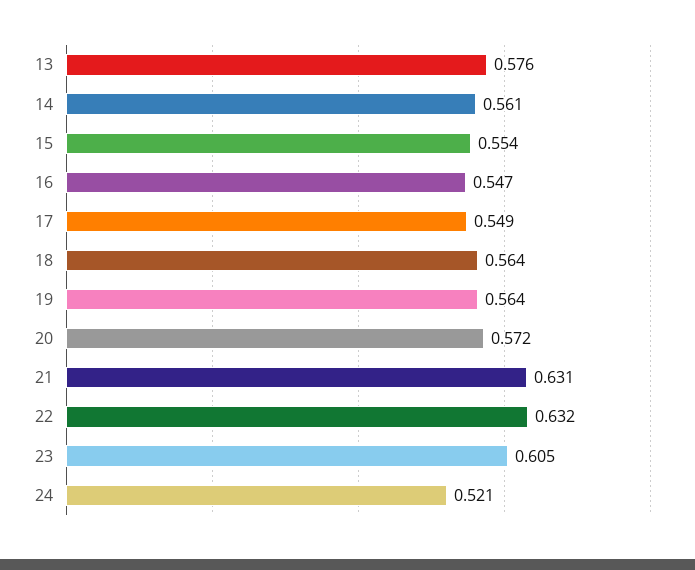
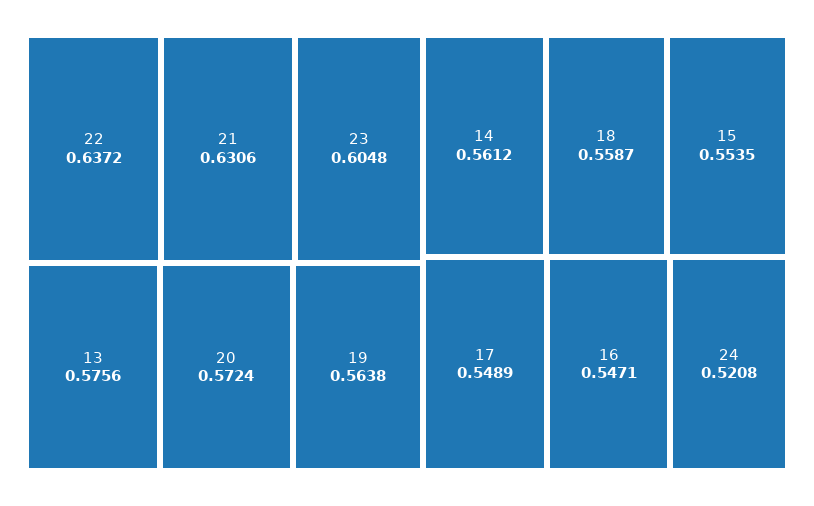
18: 0.564 -> 0.5587
22: 0.632 -> 0.6372

